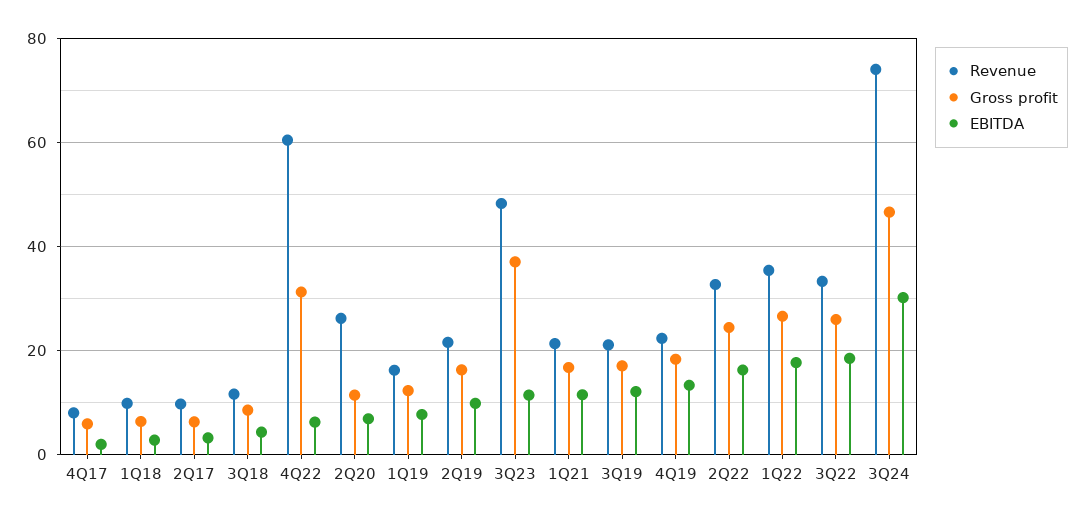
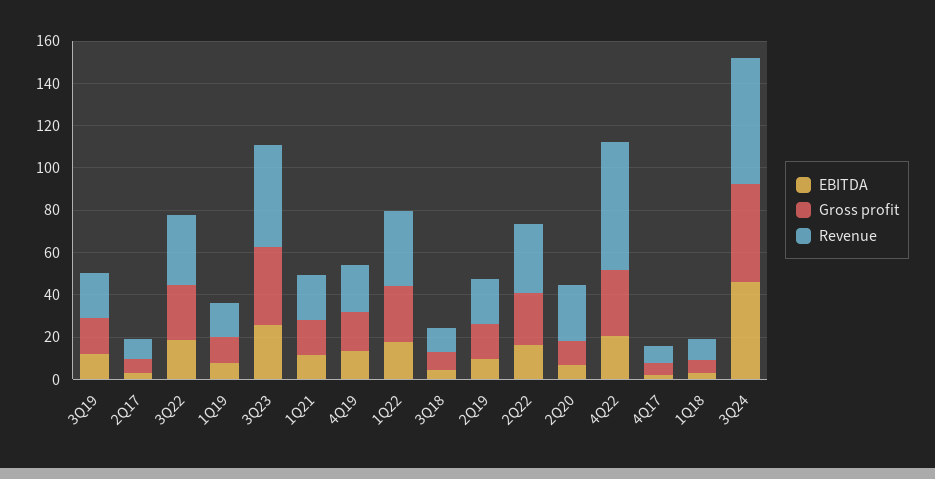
EBITDA, 4Q22: 6 -> 20
EBITDA, 3Q23: 12 -> 25
Revenue, 3Q24: 74 -> 60
EBITDA, 3Q24: 30 -> 45

